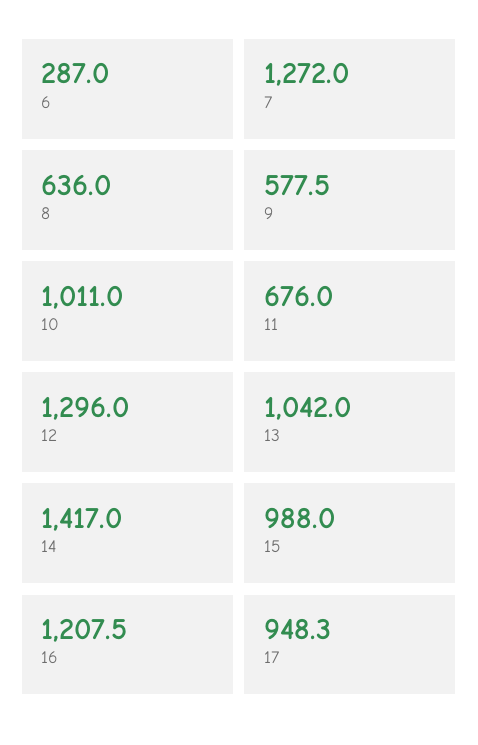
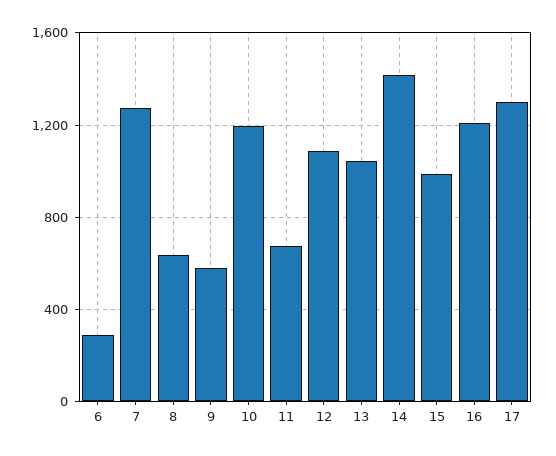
10: 1011 -> 1200
12: 1296 -> 1100
17: 948.3 -> 1300

